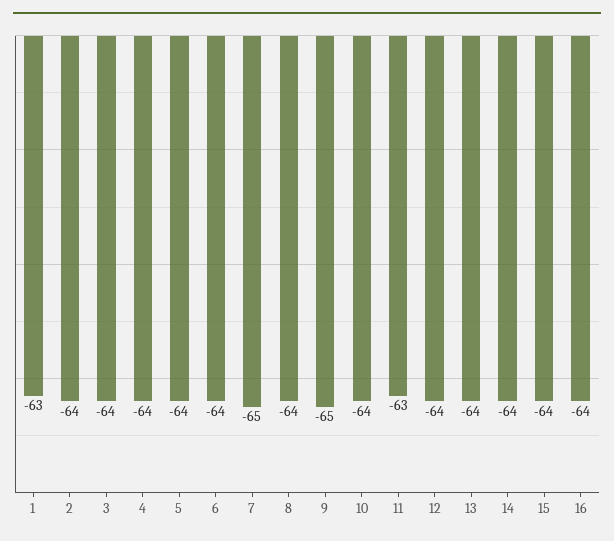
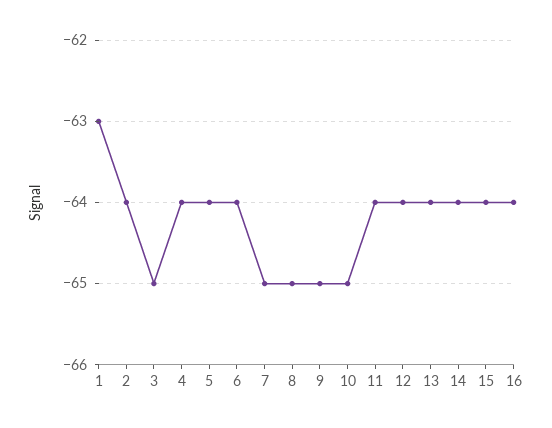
3: -64 -> -65
8: -64 -> -65
10: -64 -> -65
11: -63 -> -64

